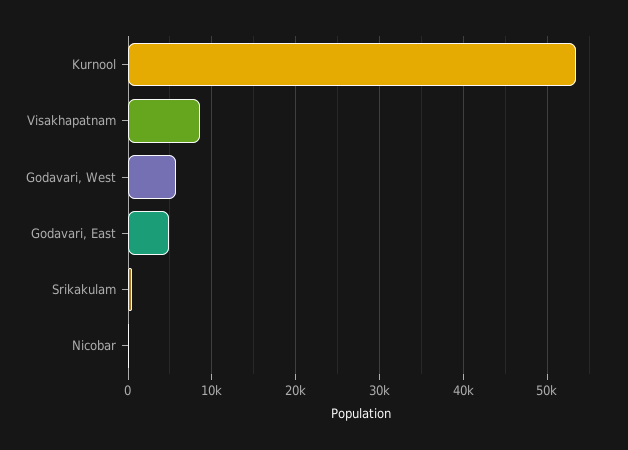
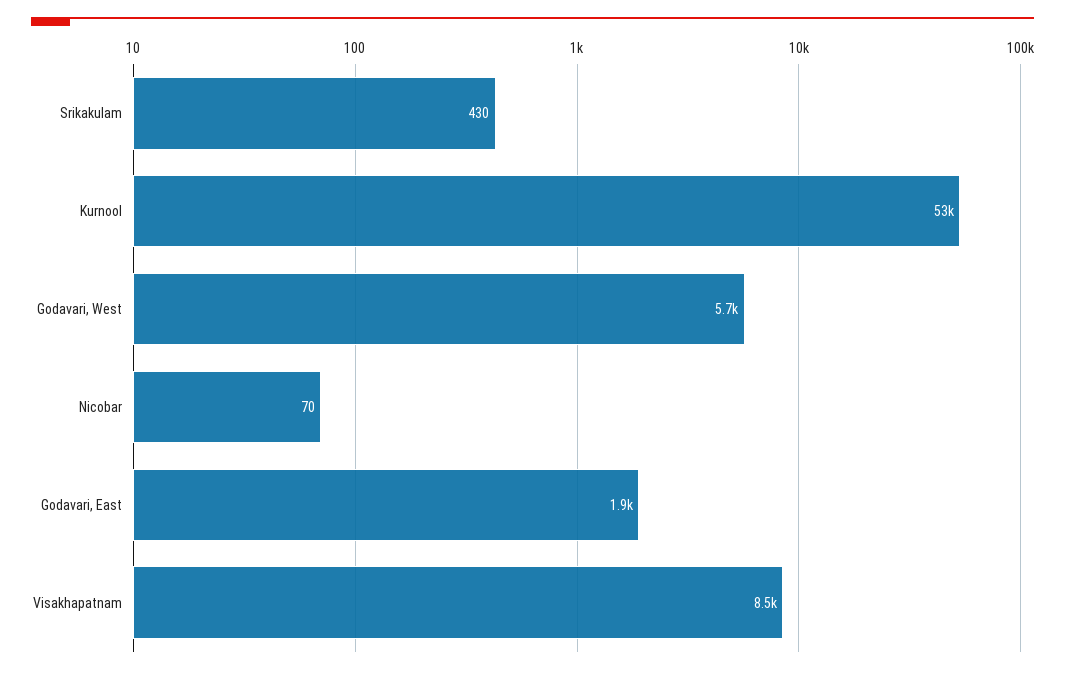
Godavari, East: 5000 -> 1900

